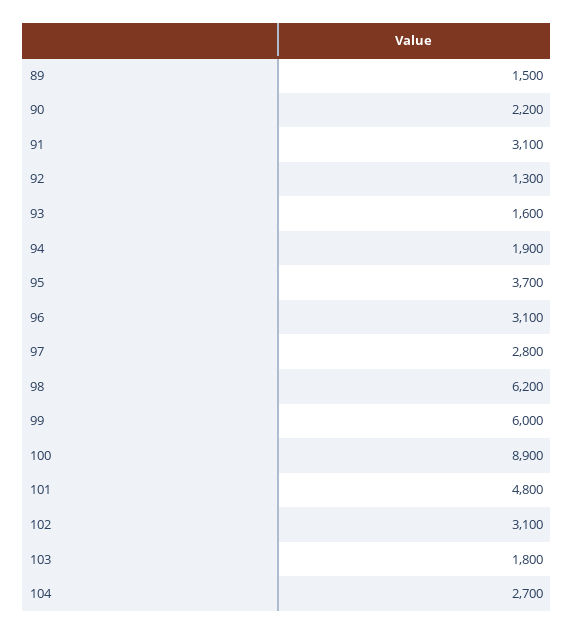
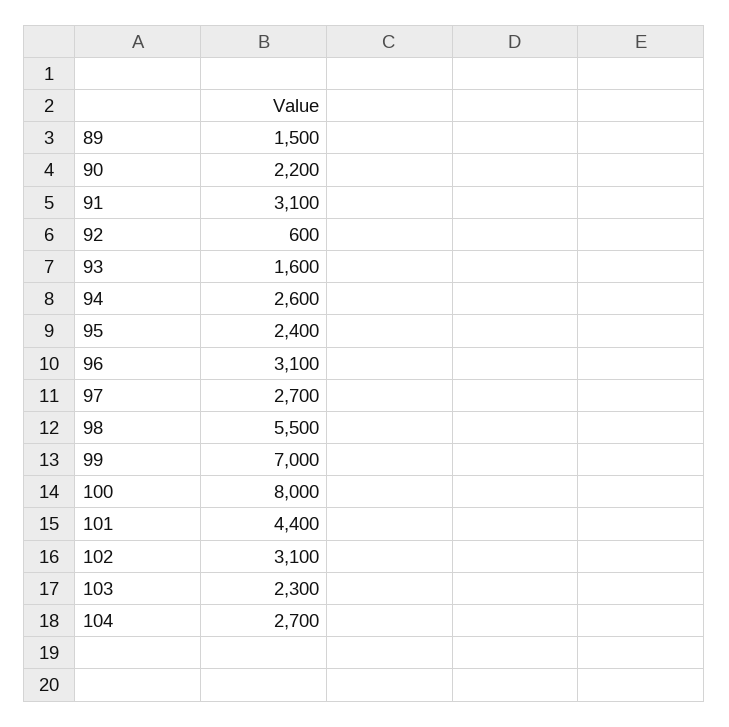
92: 1300 -> 600
94: 1900 -> 2600
95: 3700 -> 2400
97: 2800 -> 2700
98: 6200 -> 5500
99: 6000 -> 7000
100: 8900 -> 8000
101: 4800 -> 4400
103: 1800 -> 2300

